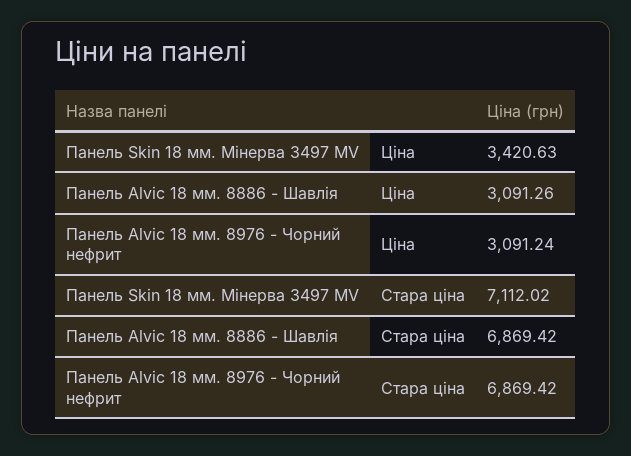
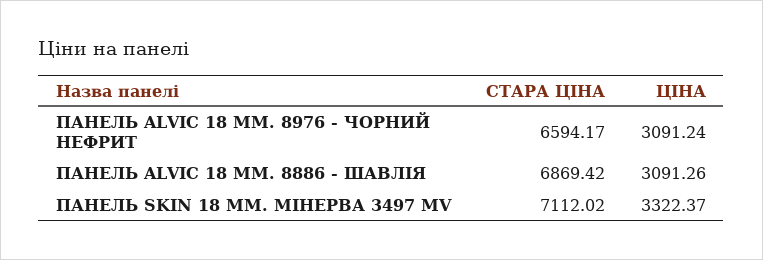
Панель Skin 18 мм. Мінерва 3497 MV, Ціна: 3420.63 -> 3322.37
Панель Alvic 18 мм. 8976 - Чорний нефрит, Стара ціна: 6869.42 -> 6594.17

